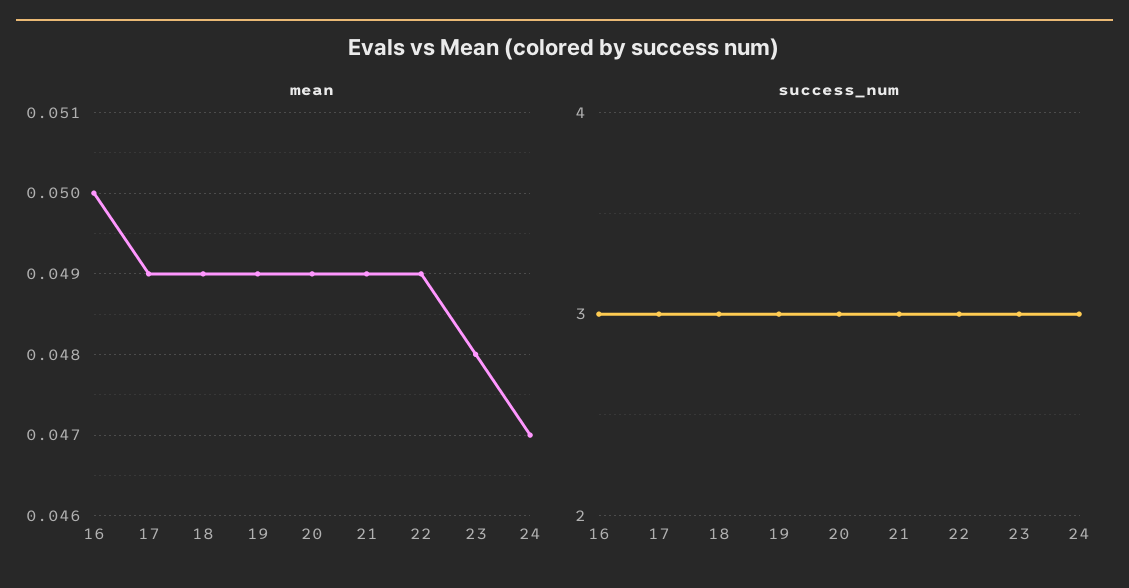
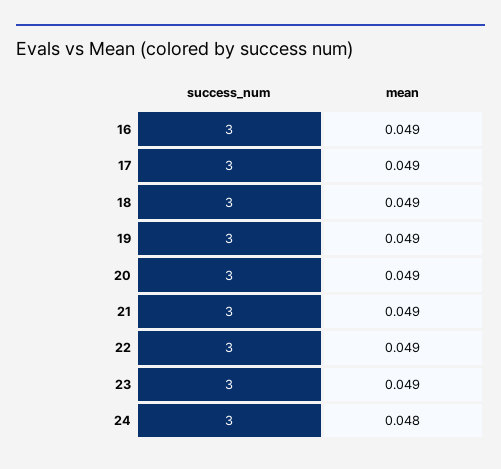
mean, 16: 0.05 -> 0.049
mean, 23: 0.048 -> 0.049
mean, 24: 0.047 -> 0.048

